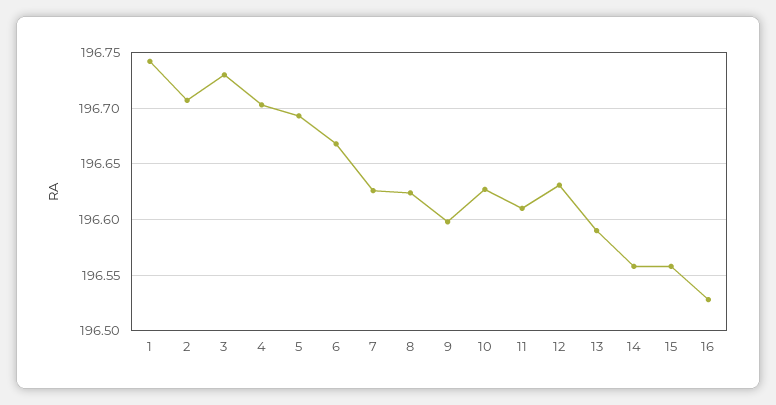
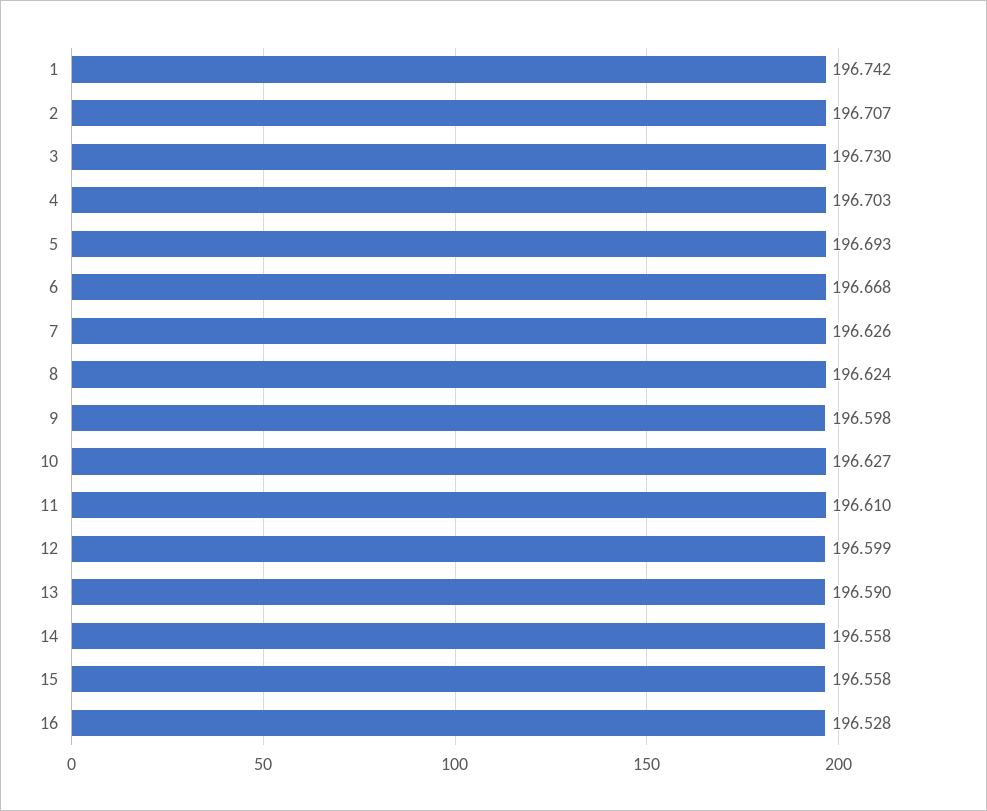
12: 196.63 -> 196.599

